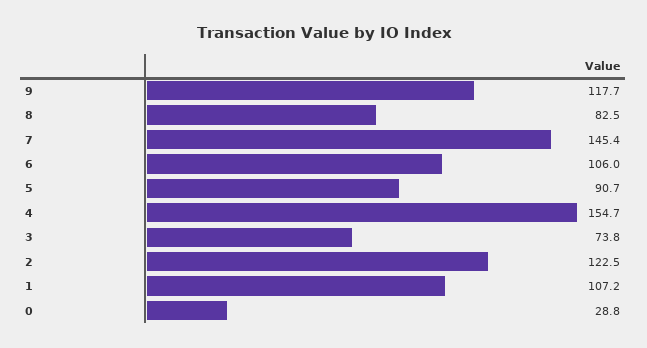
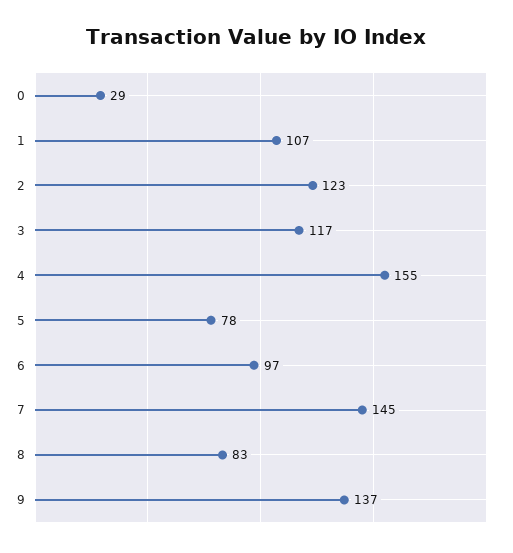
9: 117.7 -> 137
6: 106 -> 97
5: 90.7 -> 78
3: 73.8 -> 117

